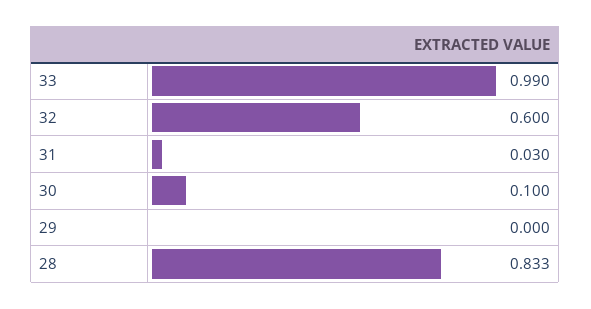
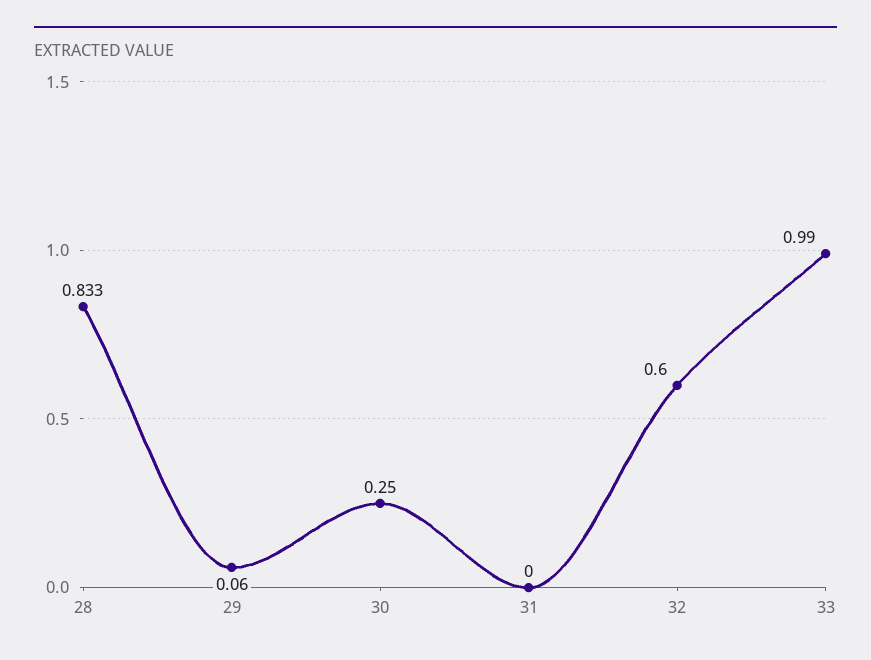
31: 0.03 -> 0
30: 0.1 -> 0.25
29: 0 -> 0.06

